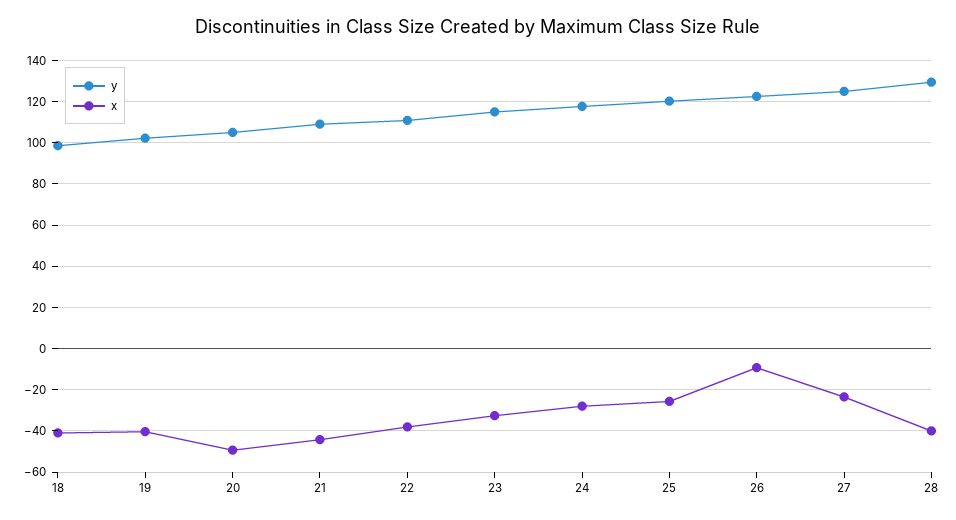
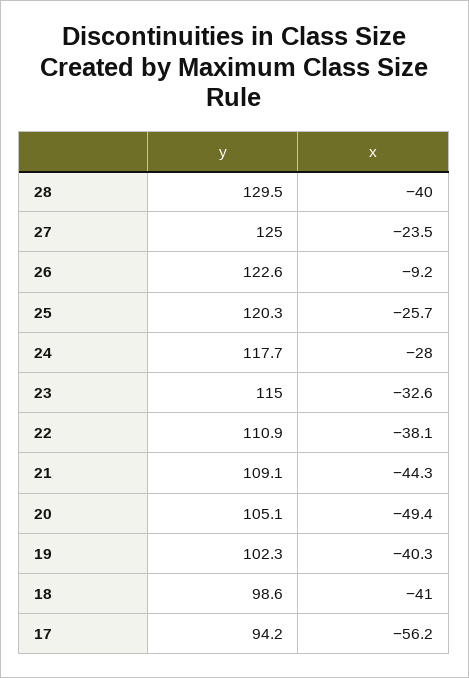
y, 17: none -> 94.2
x, 17: none -> -56.2

